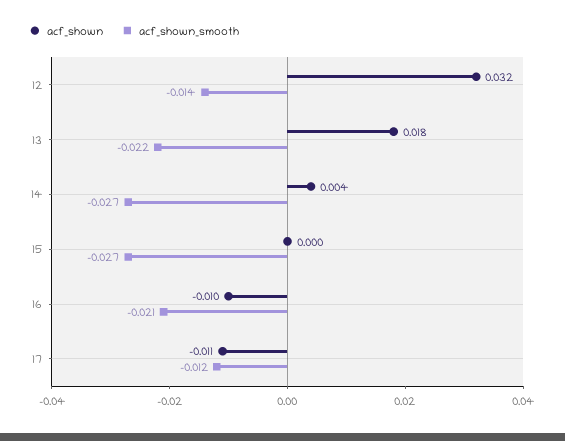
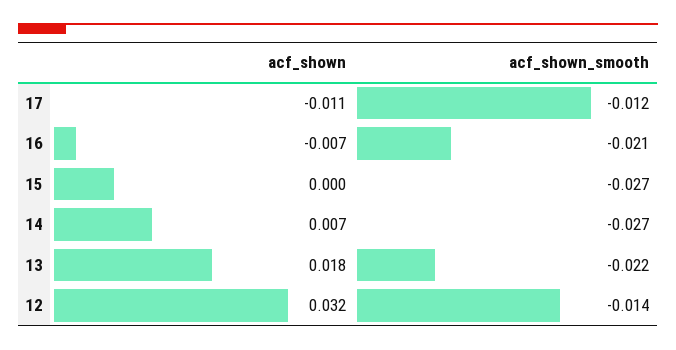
acf_shown, 14: 0.004 -> 0.007
acf_shown, 16: -0.01 -> -0.007

